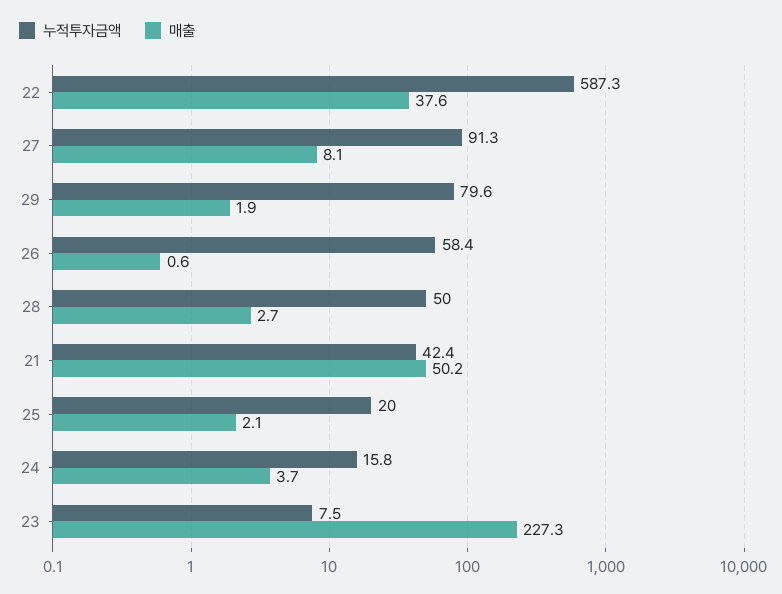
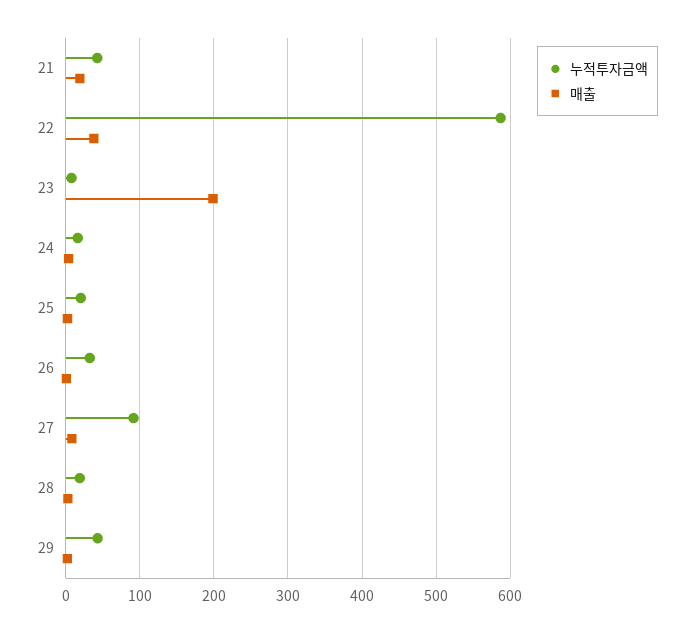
누적투자금액, 29: 79.6 -> 40
누적투자금액, 26: 58.4 -> 30
누적투자금액, 28: 50 -> 20
매출, 21: 50.2 -> 20
매출, 23: 227.3 -> 200

